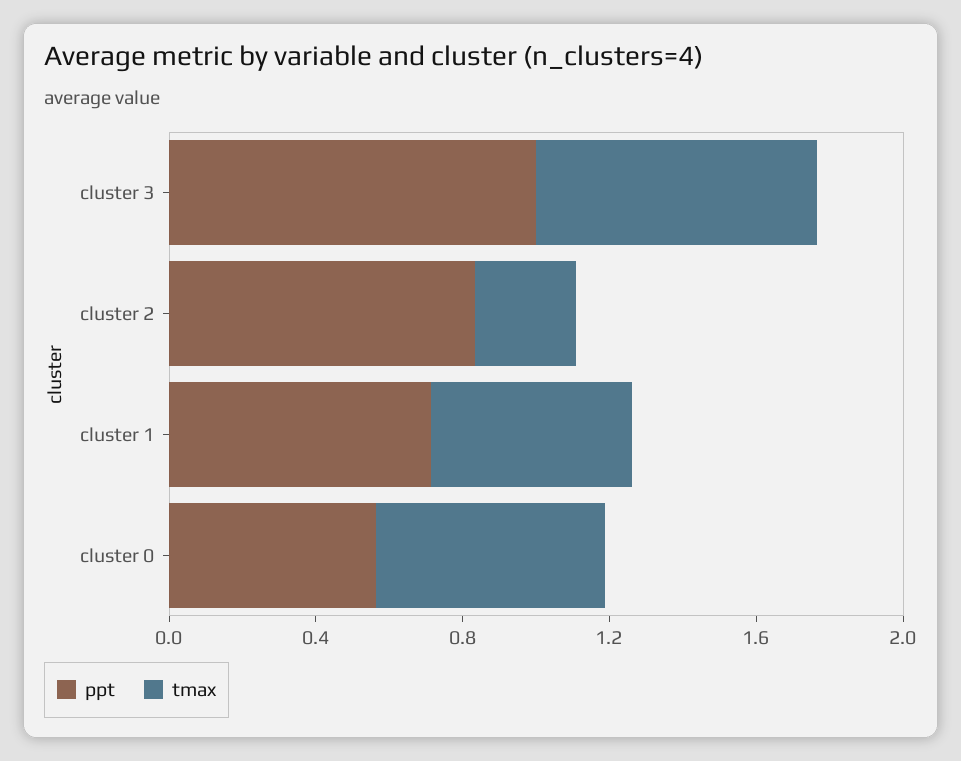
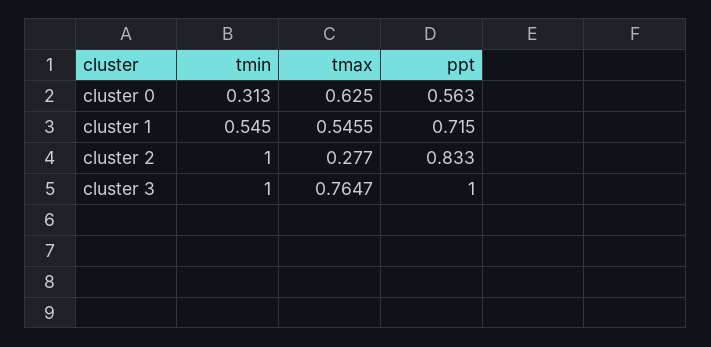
tmin, cluster 0: none -> 0.313
tmin, cluster 1: none -> 0.545
tmin, cluster 2: none -> 1
tmin, cluster 3: none -> 1

